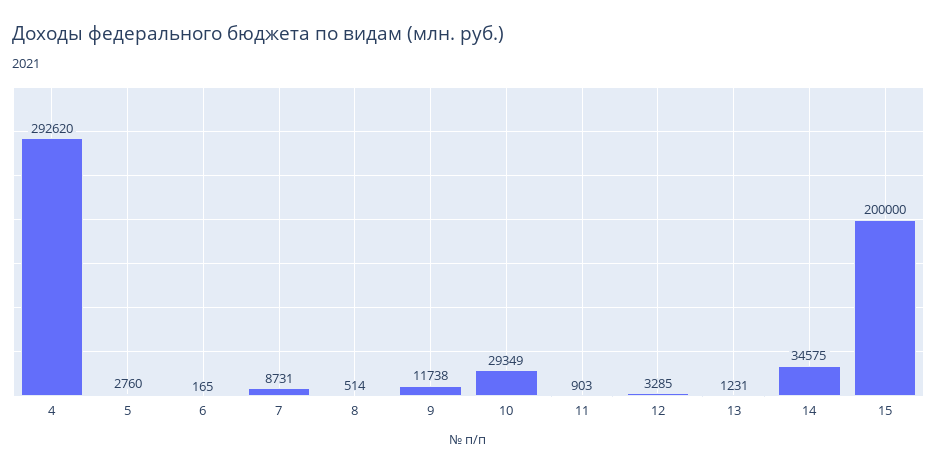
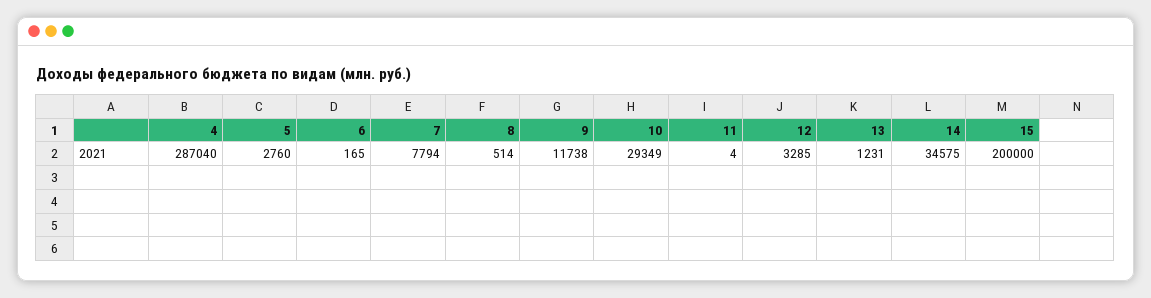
4: 292620 -> 287040
7: 8731 -> 7794
11: 903 -> 4

